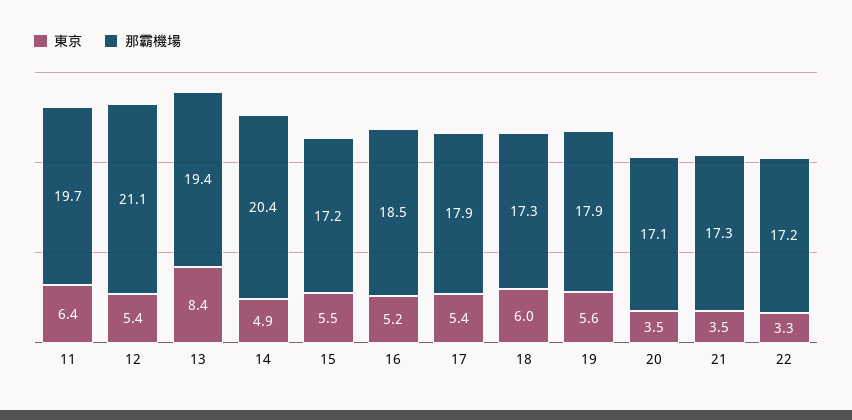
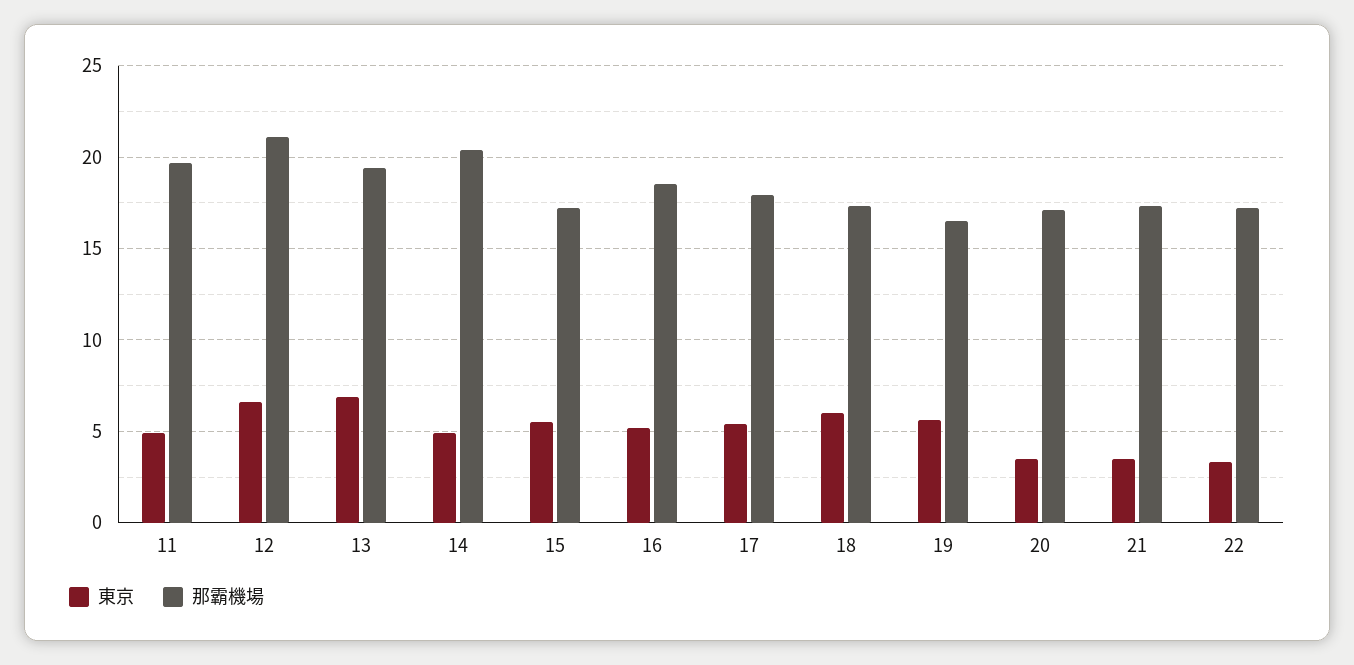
東京, 11: 6.4 -> 5
東京, 12: 5.4 -> 6.5
東京, 13: 8.4 -> 7
那霸機場, 19: 17.9 -> 16.5

